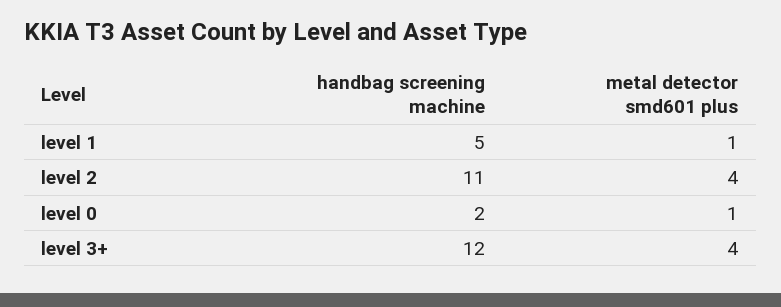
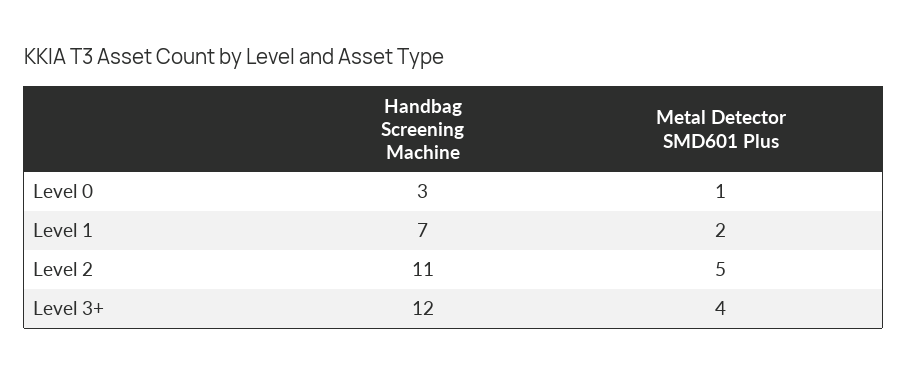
handbag screening machine, level 1: 5 -> 7
metal detector smd601 plus, level 1: 1 -> 2
metal detector smd601 plus, level 2: 4 -> 5
handbag screening machine, level 0: 2 -> 3

